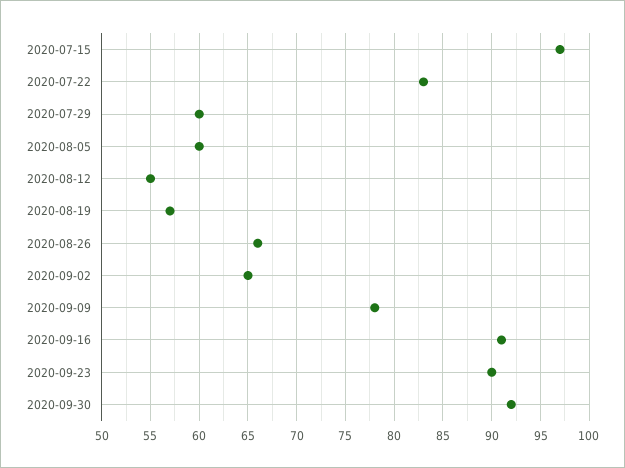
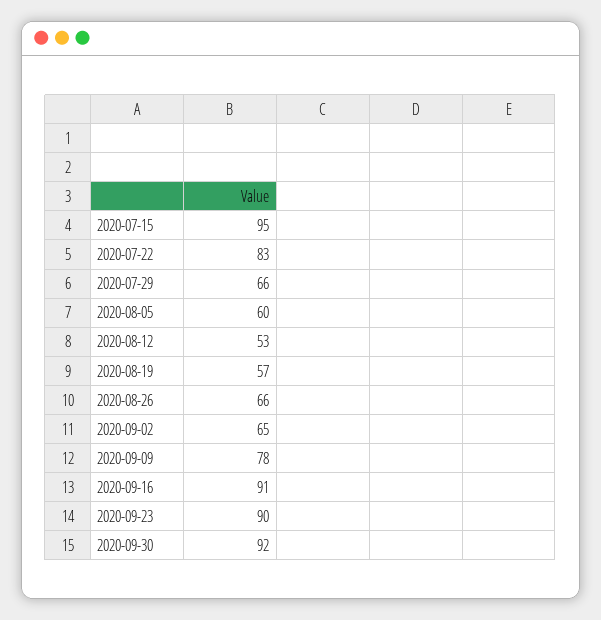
2020-07-15: 97 -> 95
2020-07-29: 60 -> 66
2020-08-12: 55 -> 53

